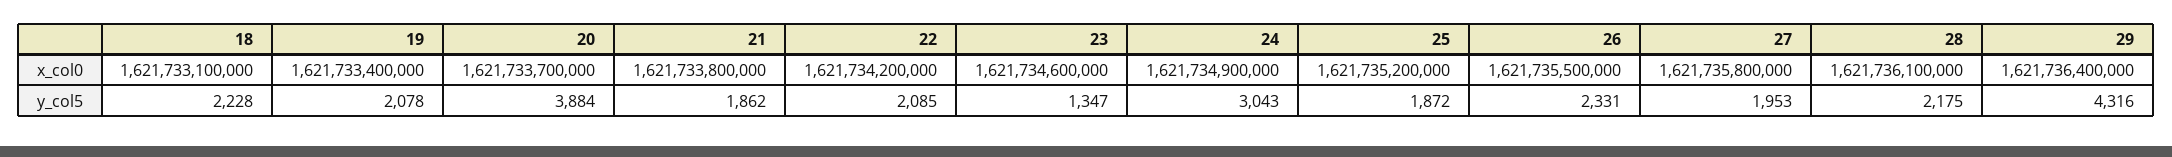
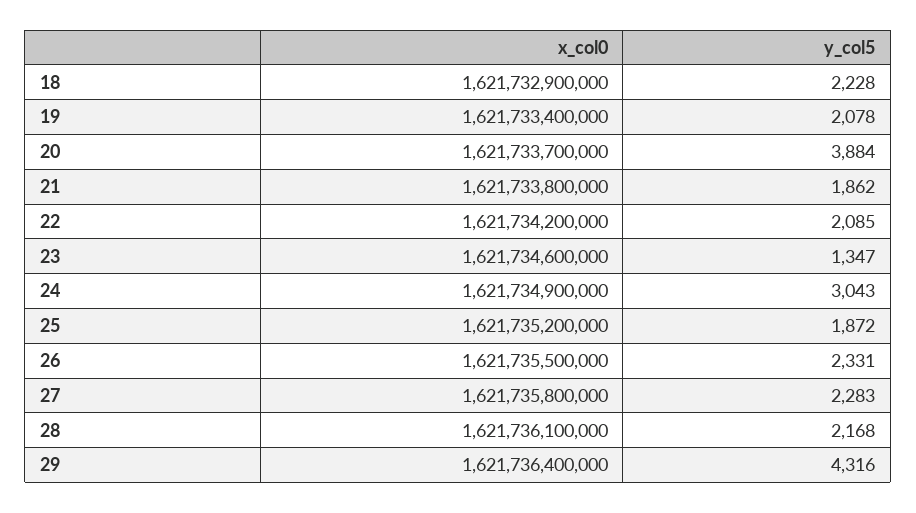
18, x_col0: 1621733100000 -> 1621732900000
27, y_col5: 1953 -> 2283
28, y_col5: 2175 -> 2168

